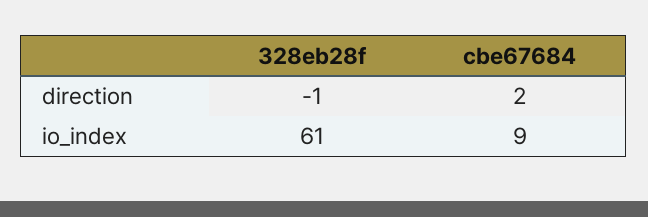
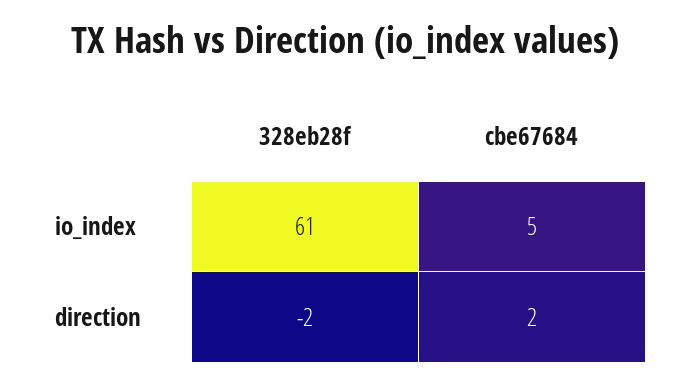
328eb28f, direction: -1 -> -2
cbe67684, io_index: 9 -> 5

